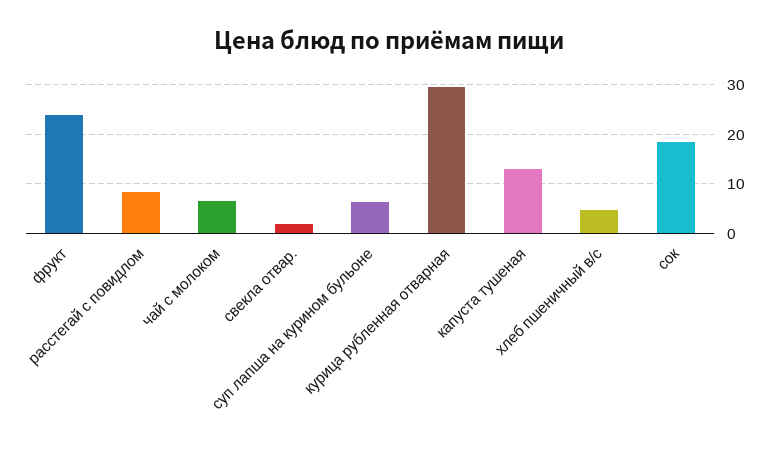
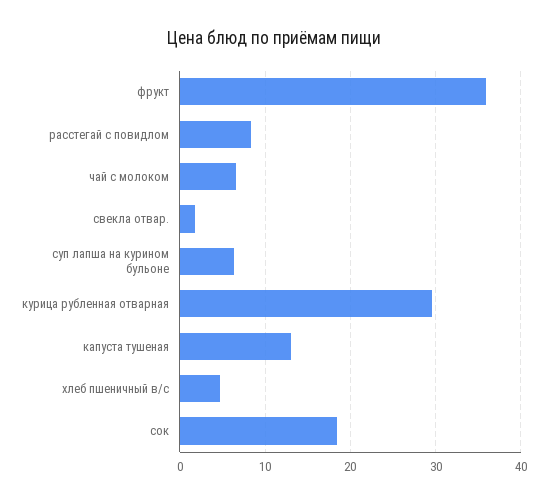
фрукт: 24 -> 36

